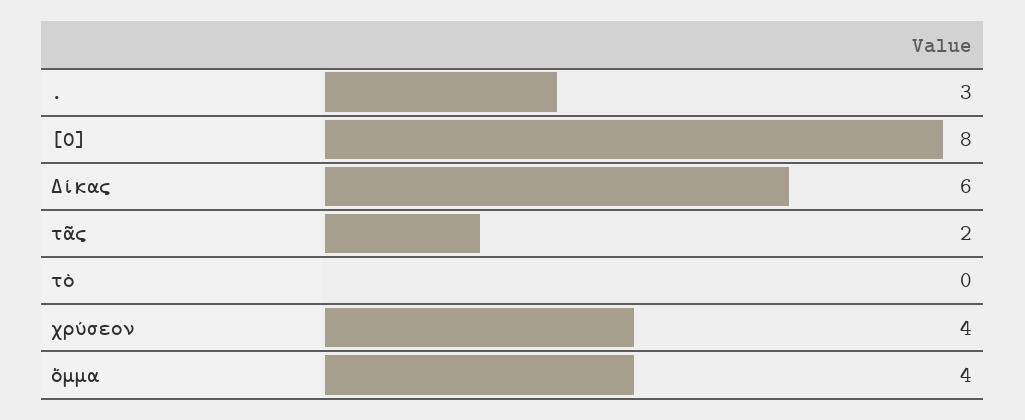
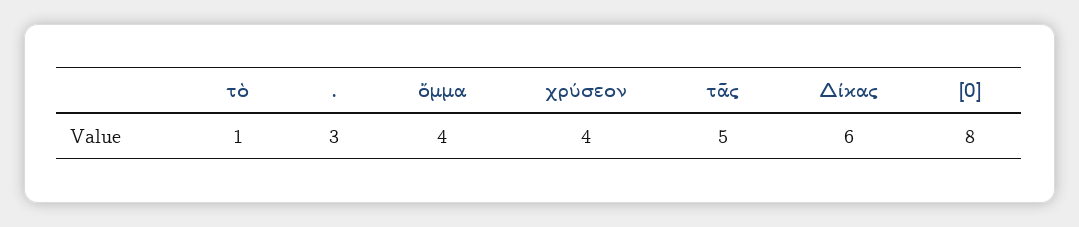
τᾶς: 2 -> 5
τὸ: 0 -> 1

